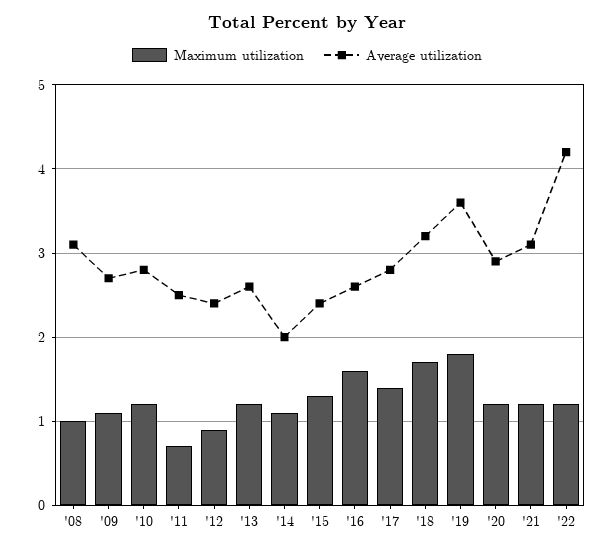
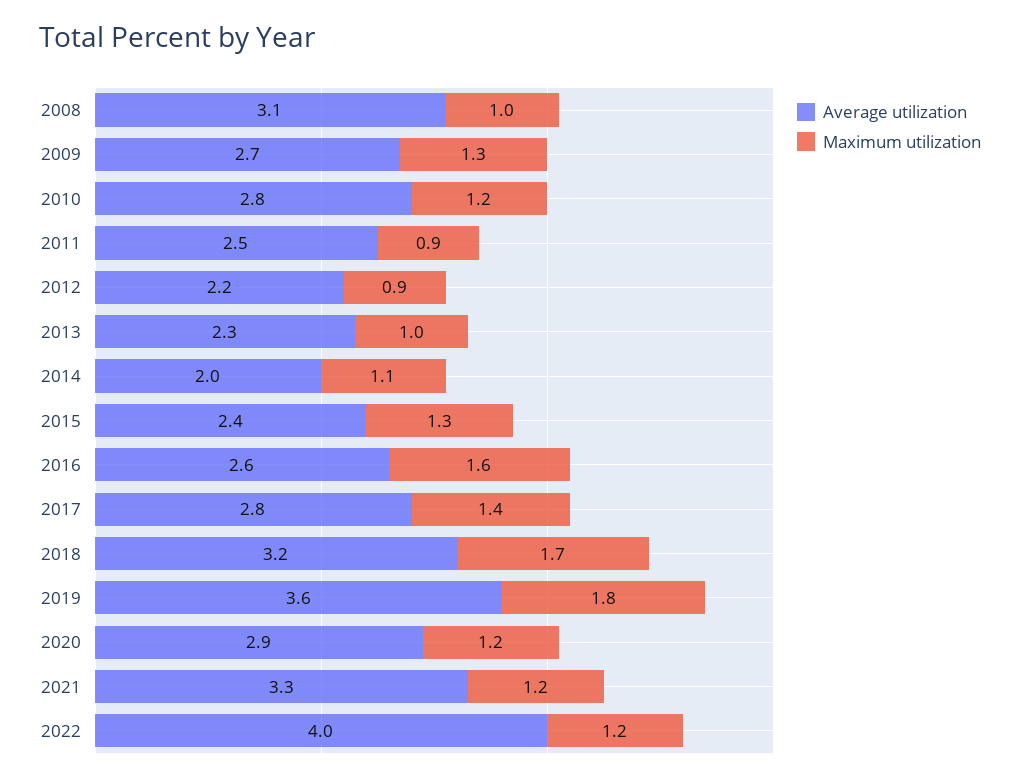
Maximum utilization, '09: 1.1 -> 1.3
Maximum utilization, '11: 0.7 -> 0.9
Average utilization, '12: 2.4 -> 2.2
Maximum utilization, '13: 1.2 -> 1
Average utilization, '13: 2.6 -> 2.3
Average utilization, '21: 3.1 -> 3.3
Average utilization, '22: 4.2 -> 4

